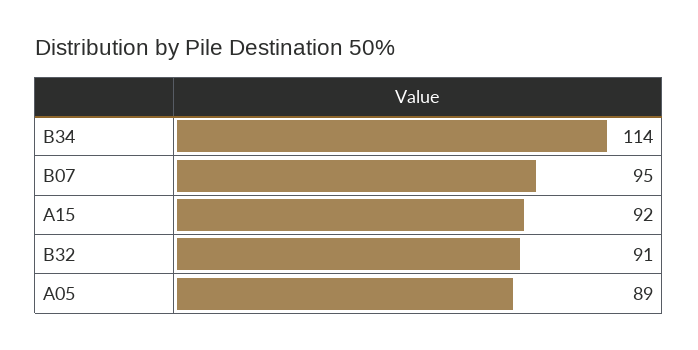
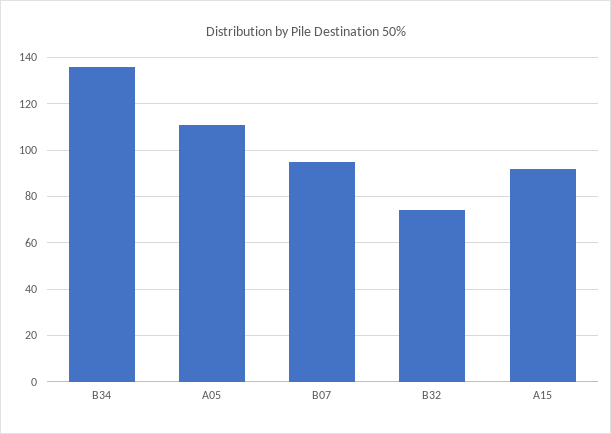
B34: 114 -> 135
B32: 91 -> 75
A05: 89 -> 110

